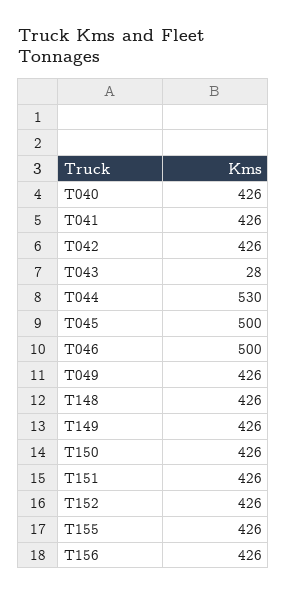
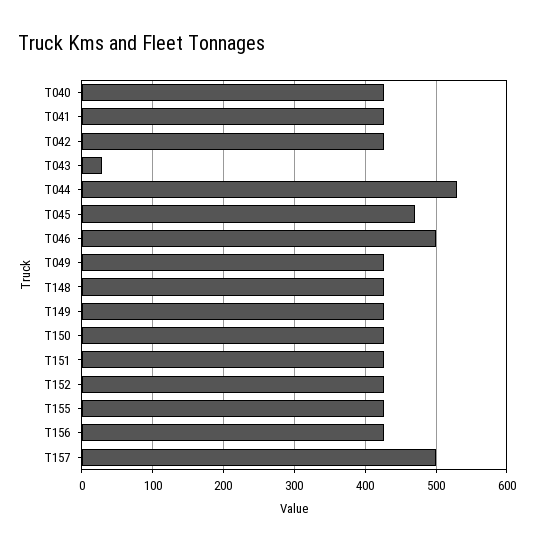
T045: 500 -> 470
T157: none -> 500

